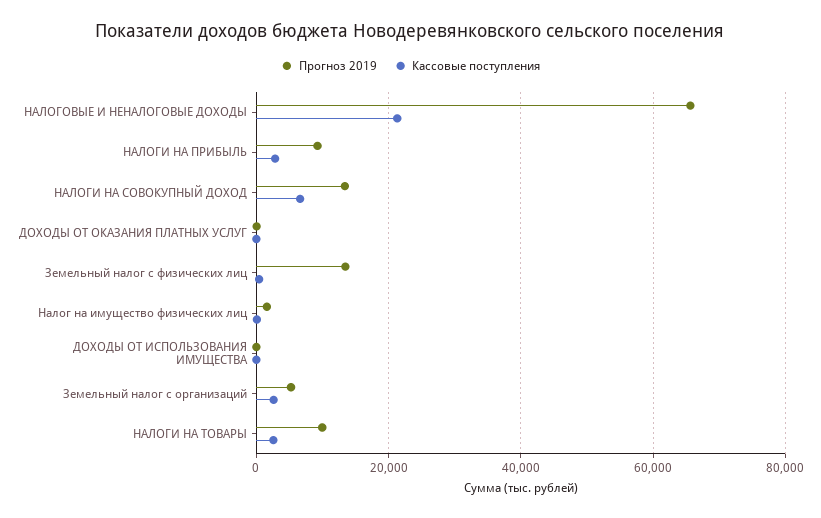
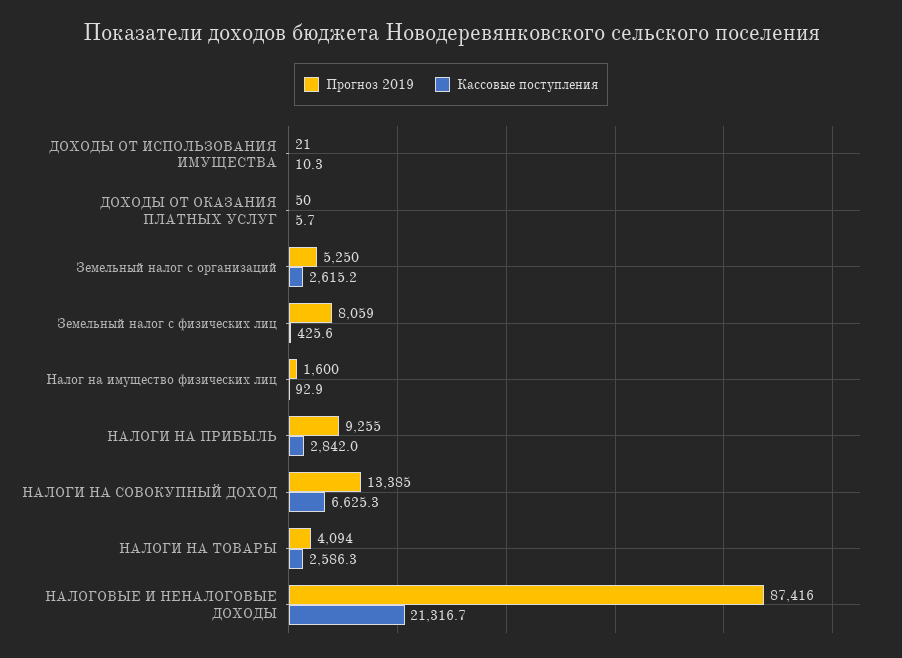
Прогноз 2019, НАЛОГОВЫЕ И НЕНАЛОГОВЫЕ ДОХОДЫ: 66000 -> 87416
Прогноз 2019, Земельный налог с физических лиц: 14000 -> 8059
Прогноз 2019, НАЛОГИ НА ТОВАРЫ: 10000 -> 4094

